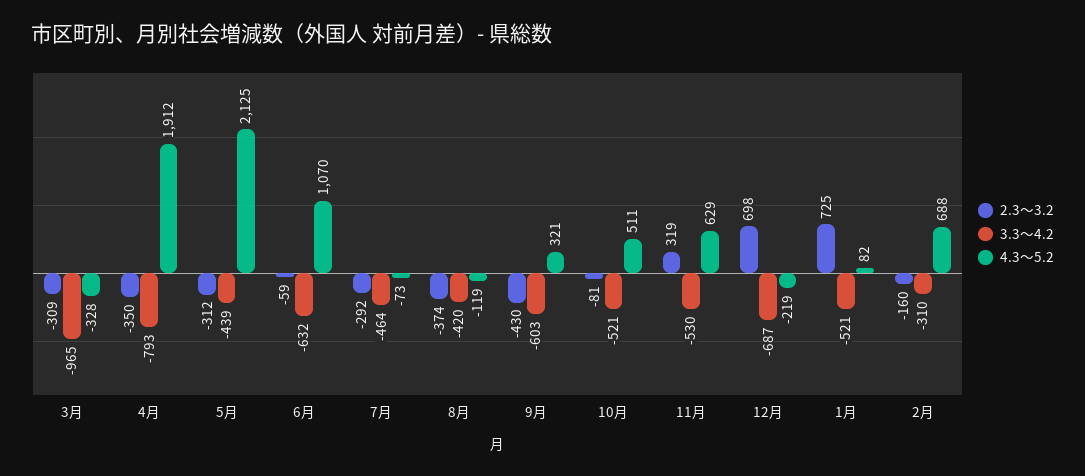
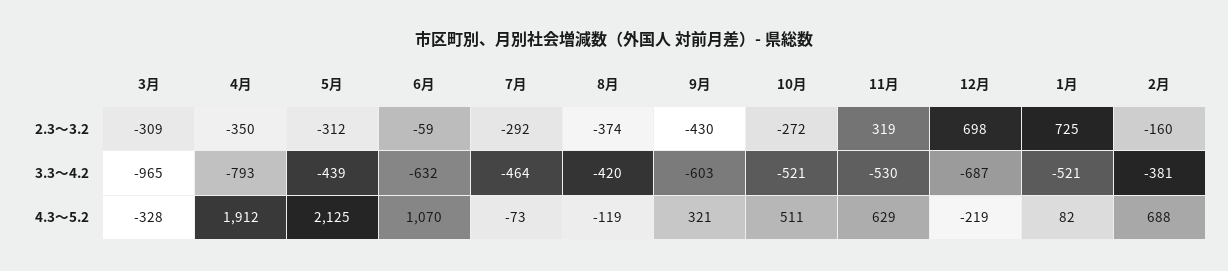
2.3～3.2, 10月: -81 -> -272
3.3～4.2, 2月: -310 -> -381

